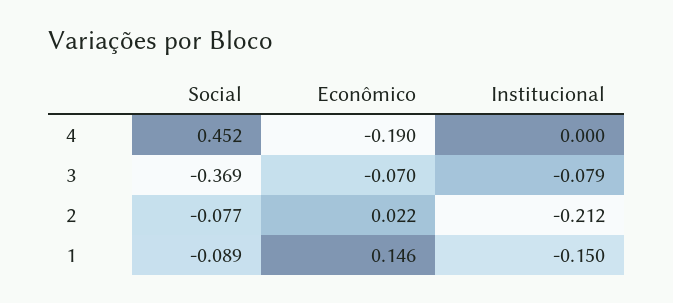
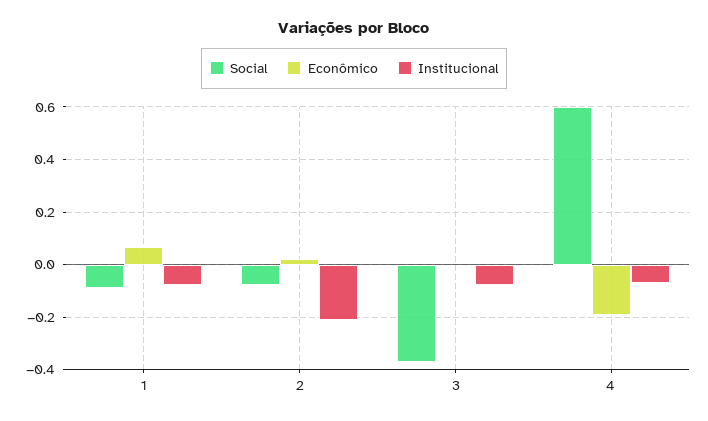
Social, 4: 0.452 -> 0.6
Institucional, 4: 0 -> -0.075
Econômico, 3: -0.07 -> 0
Econômico, 1: 0.146 -> 0.075
Institucional, 1: -0.15 -> -0.075

